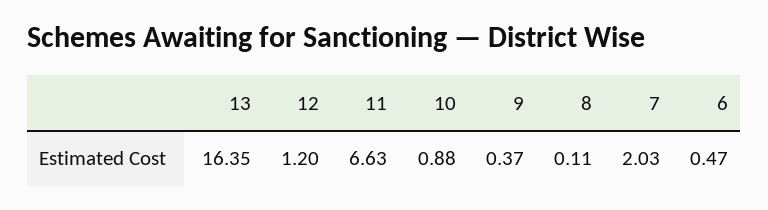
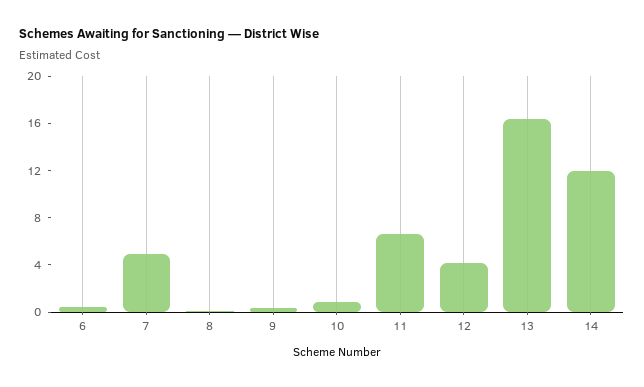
12: 1.2 -> 4
7: 2.03 -> 5
14: none -> 12

